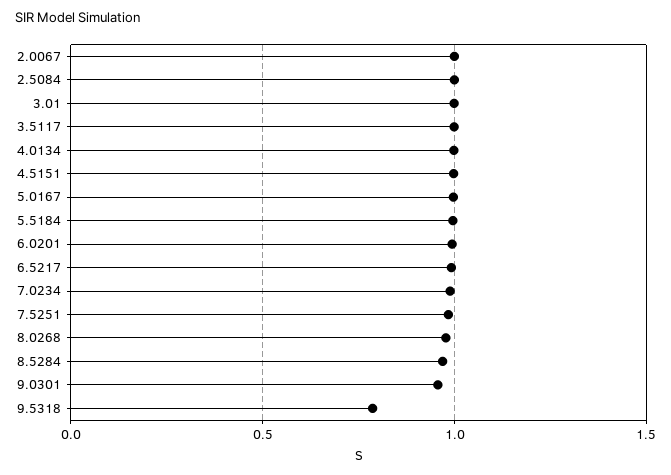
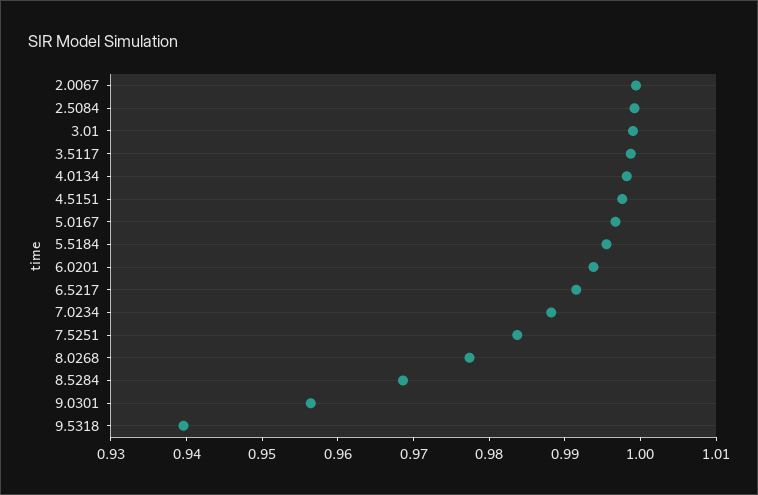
9.5318: 0.8 -> 0.94

